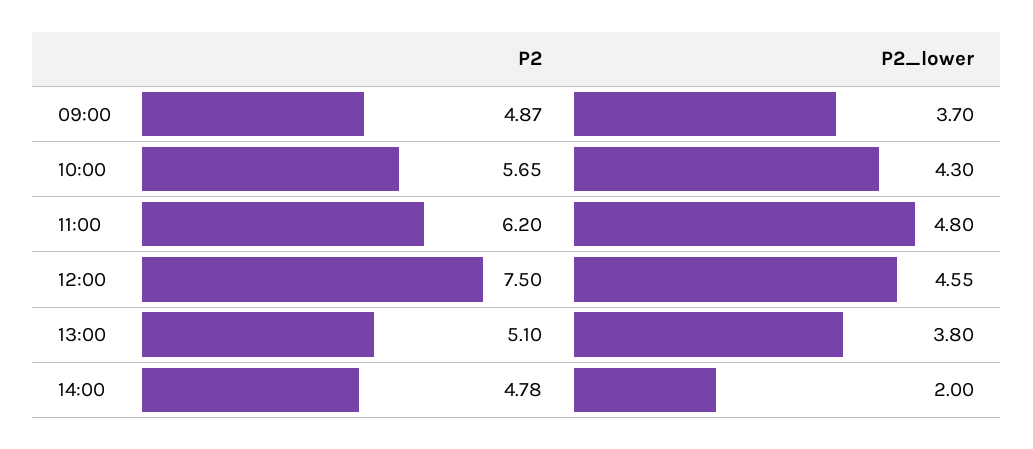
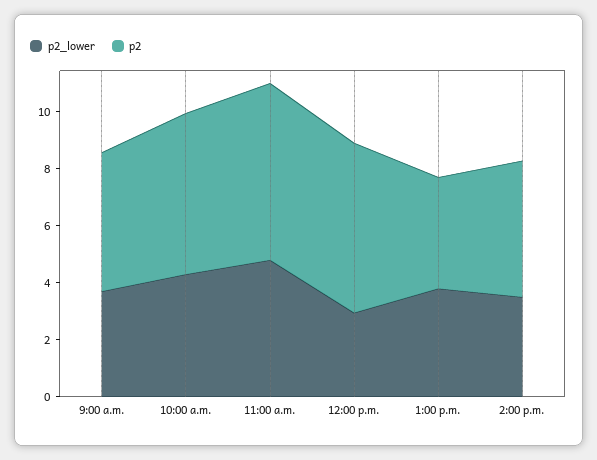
P2, 12:00: 7.5 -> 6
P2_lower, 12:00: 4.55 -> 3
P2, 13:00: 5.1 -> 4
P2_lower, 14:00: 2 -> 3.5

